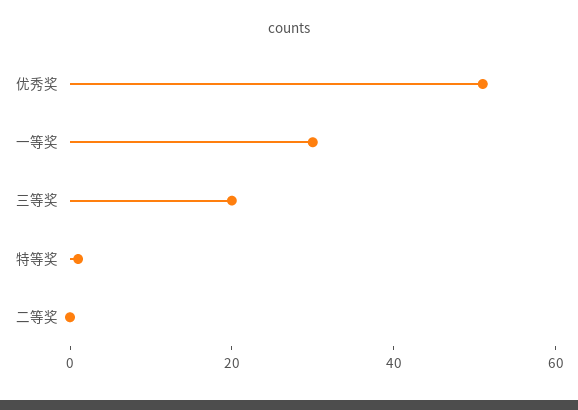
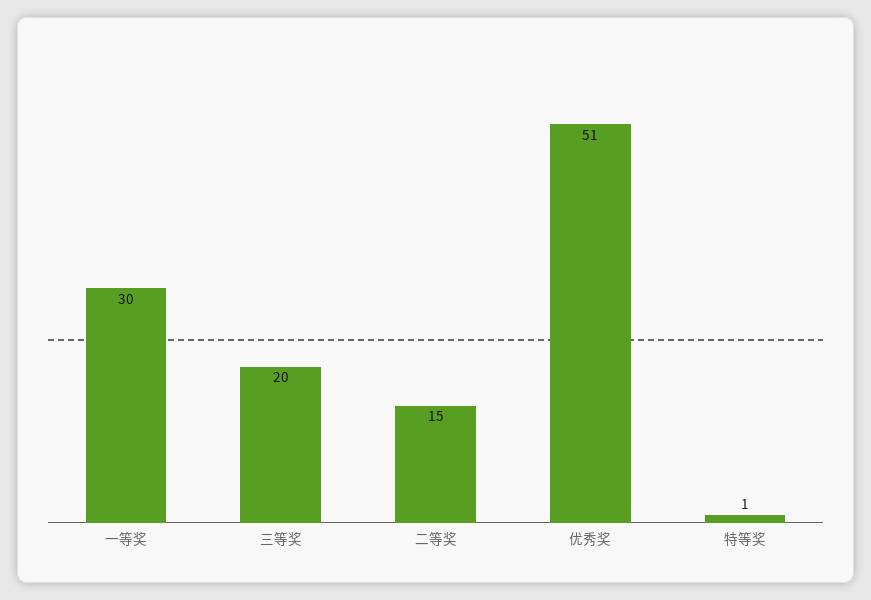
二等奖: 0 -> 15

